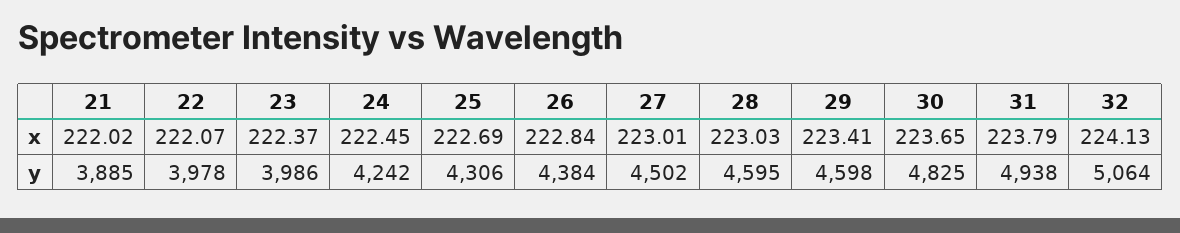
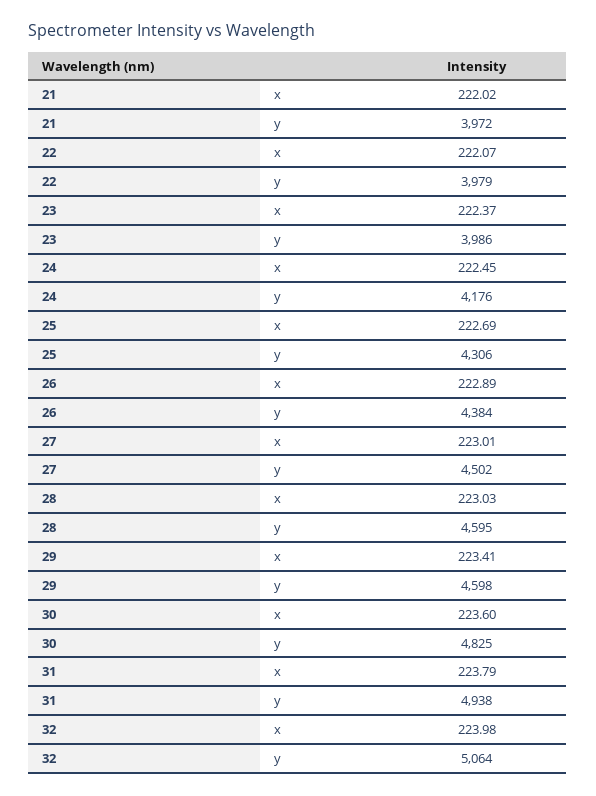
26, x: 222.84 -> 222.89
30, x: 223.65 -> 223.6
32, x: 224.13 -> 223.98
21, y: 3885 -> 3972
22, y: 3978 -> 3979
24, y: 4242 -> 4176

